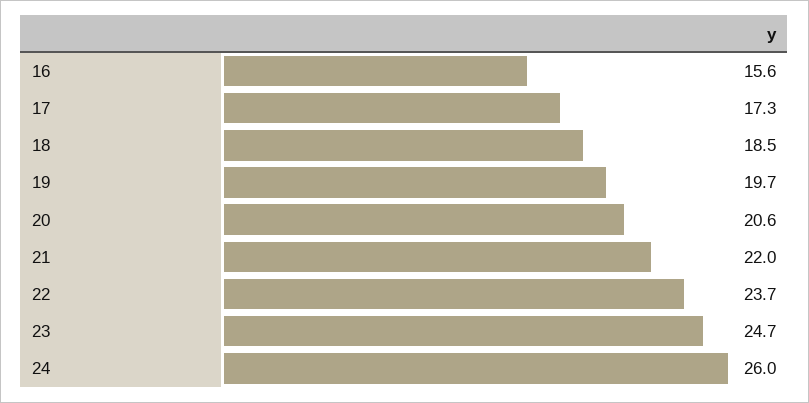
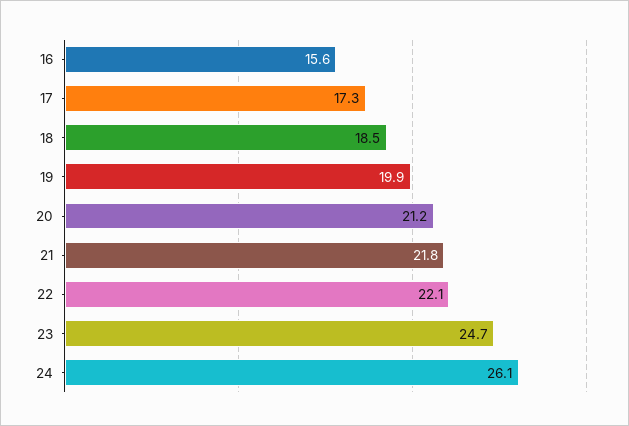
19: 19.7 -> 19.9
20: 20.6 -> 21.2
21: 22 -> 21.8
22: 23.7 -> 22.1
24: 26 -> 26.1

